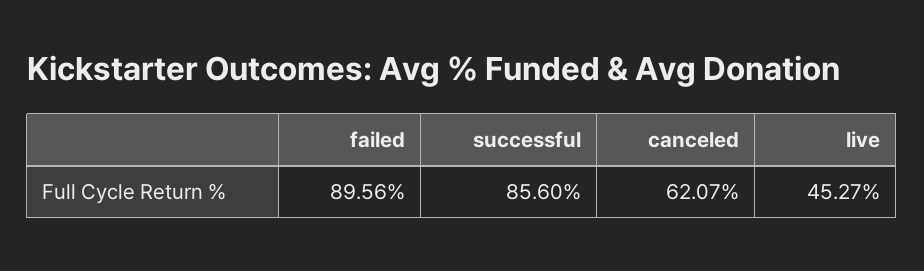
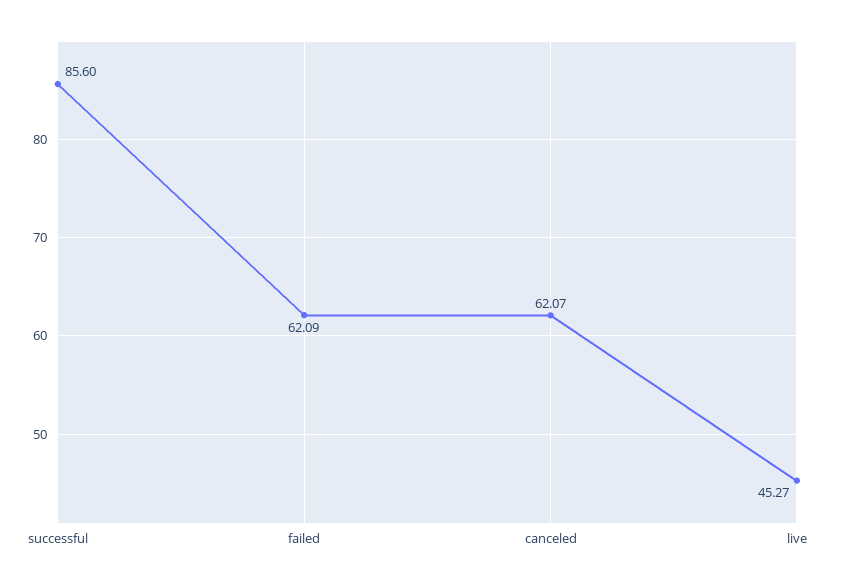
failed: 89.56 -> 62.09

